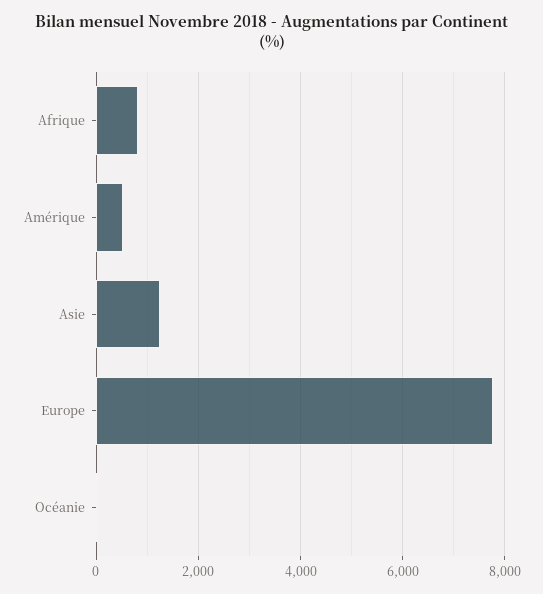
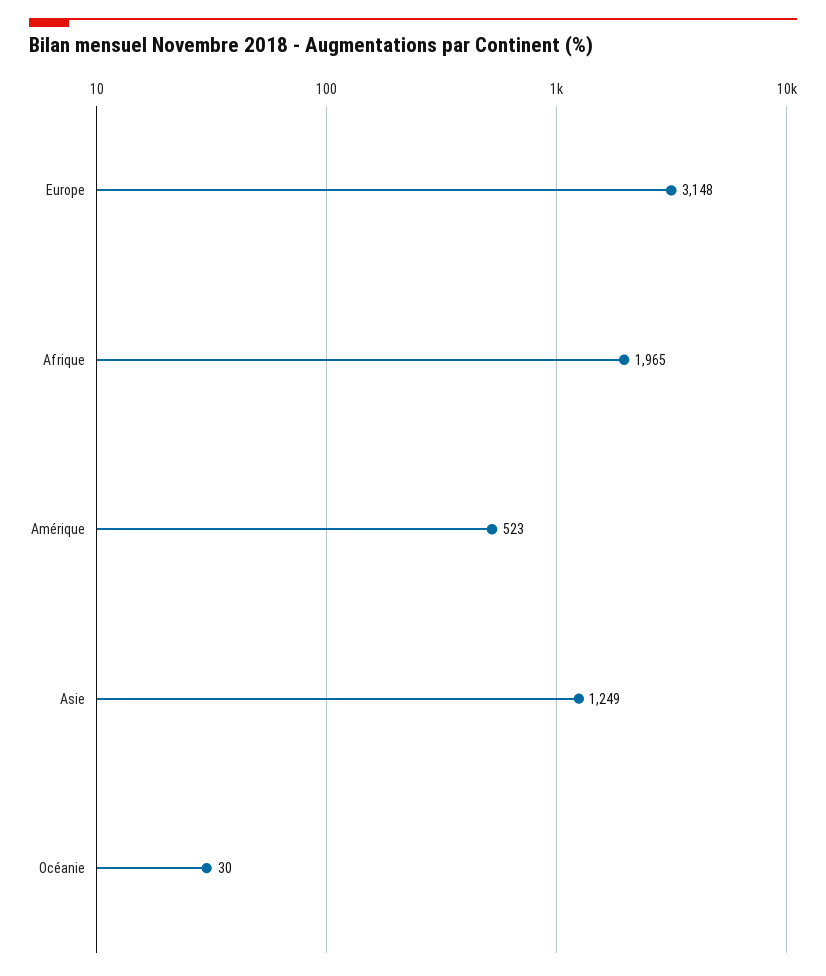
Afrique: 800 -> 1965
Europe: 7800 -> 3148

